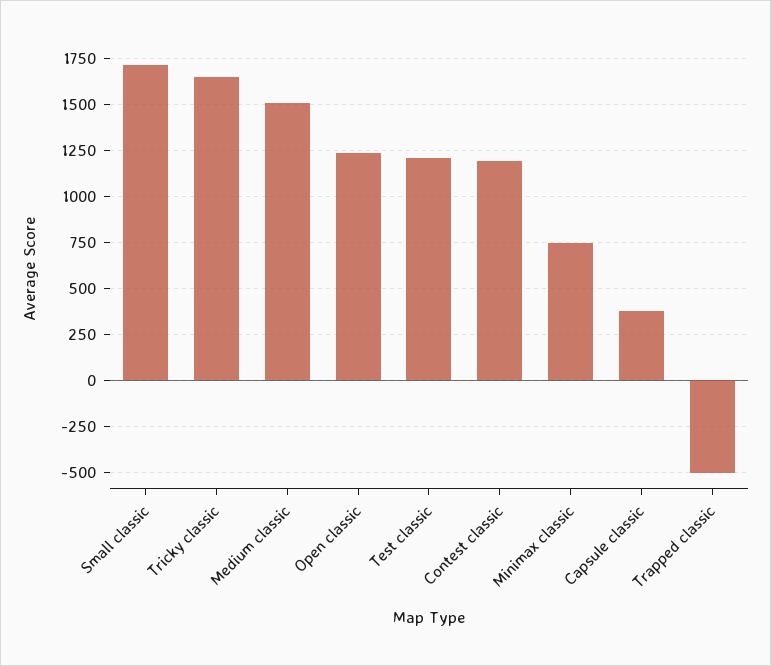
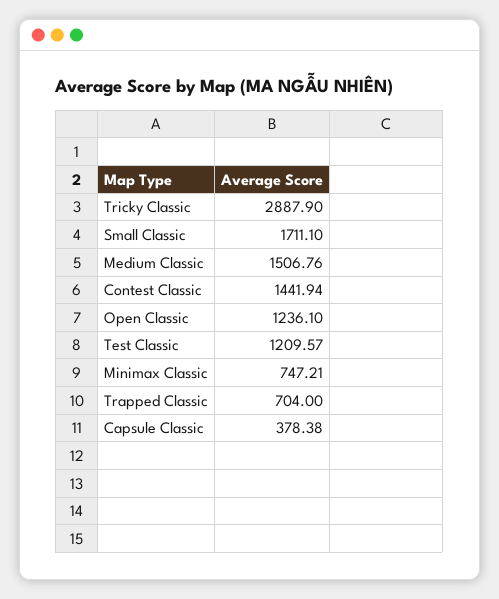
Tricky classic: 1650 -> 2887.9
Contest classic: 1200 -> 1441.94
Trapped classic: -500 -> 704

